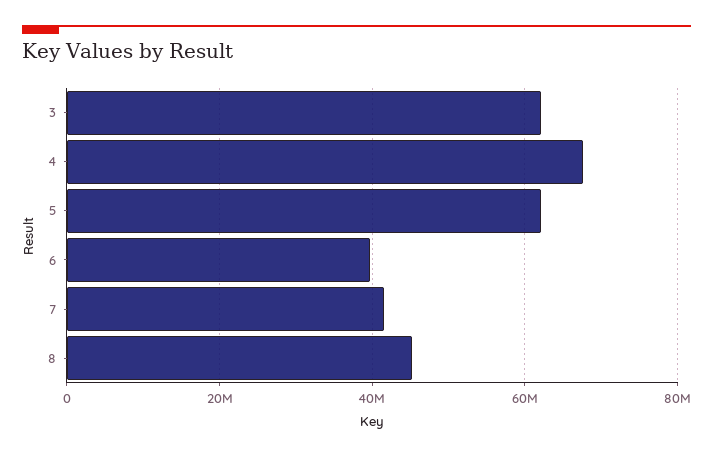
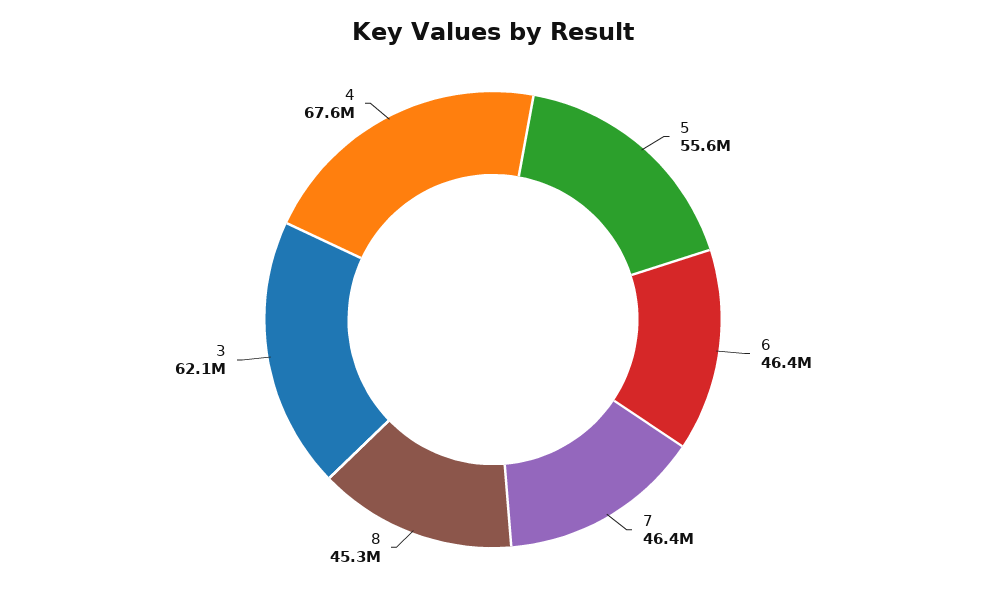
5: 62000000 -> 55600000
6: 40000000 -> 46400000
7: 42000000 -> 46400000

